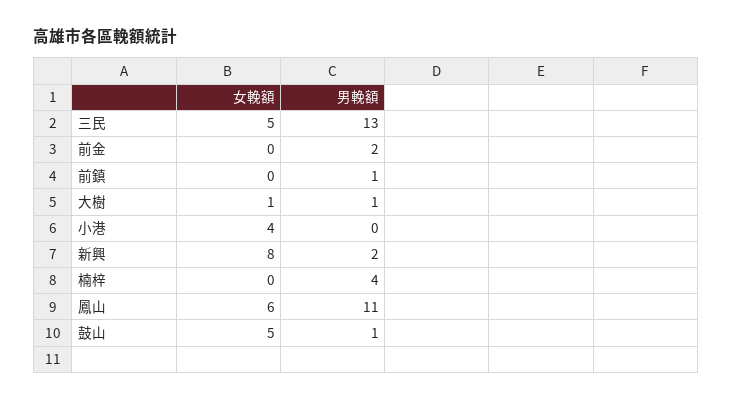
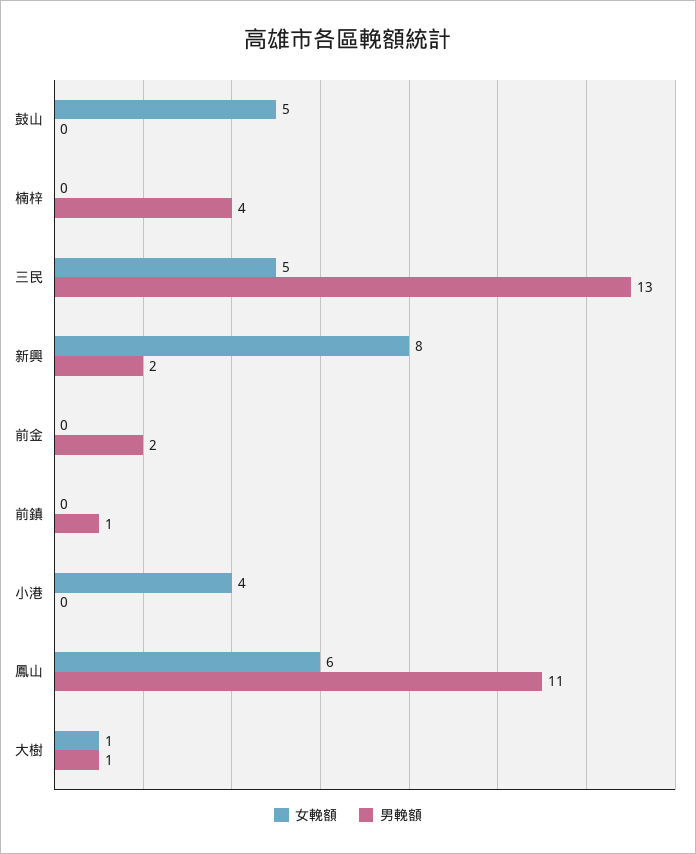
男輓額, 鼓山: 1 -> 0

